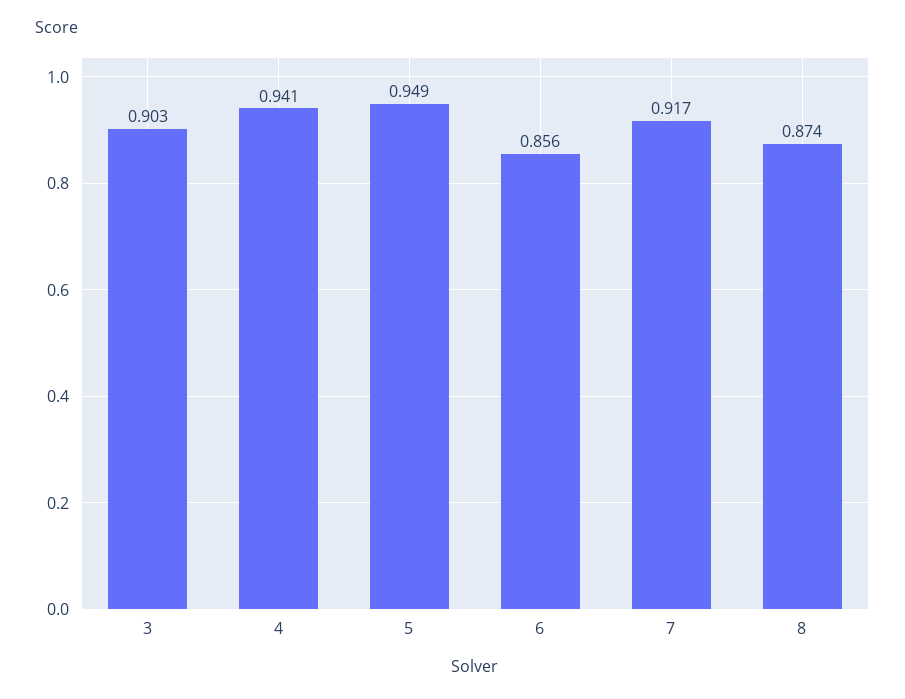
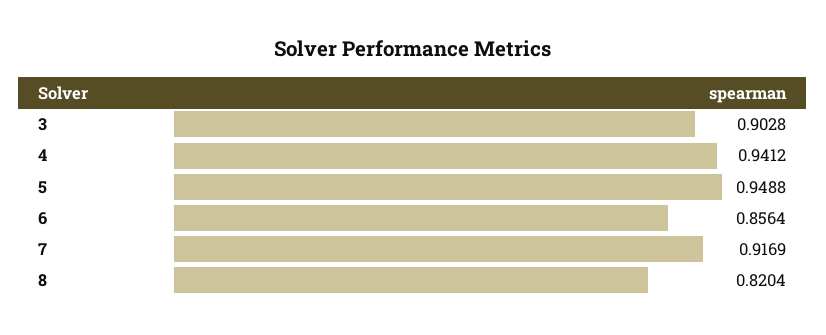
8: 0.874 -> 0.8204

